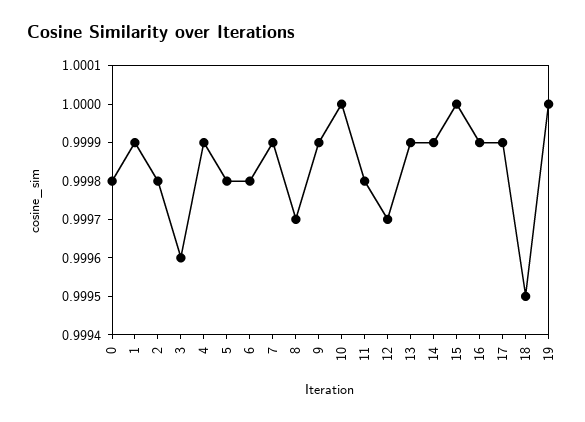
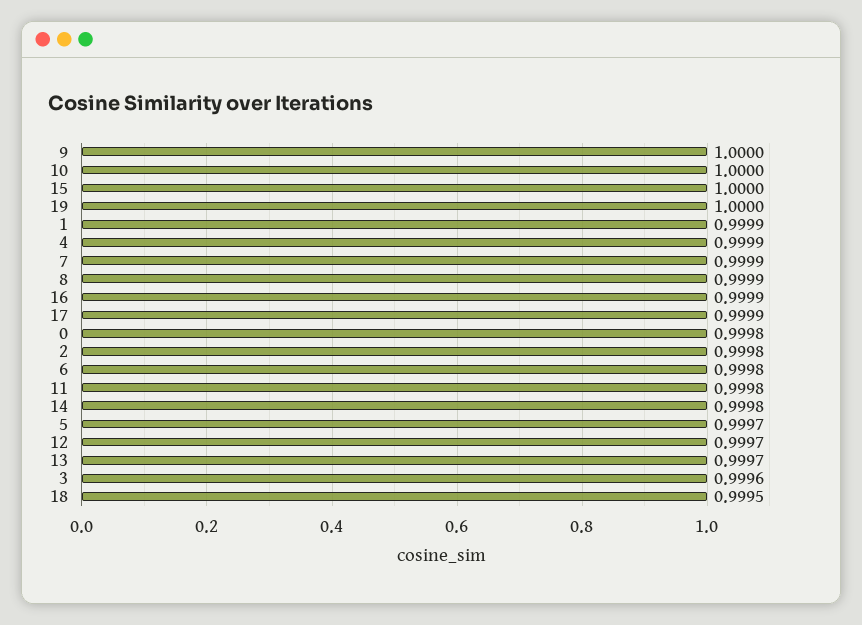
5: 0.9998 -> 0.9997
8: 0.9997 -> 0.9999
9: 0.9999 -> 1
13: 0.9999 -> 0.9997
14: 0.9999 -> 0.9998

